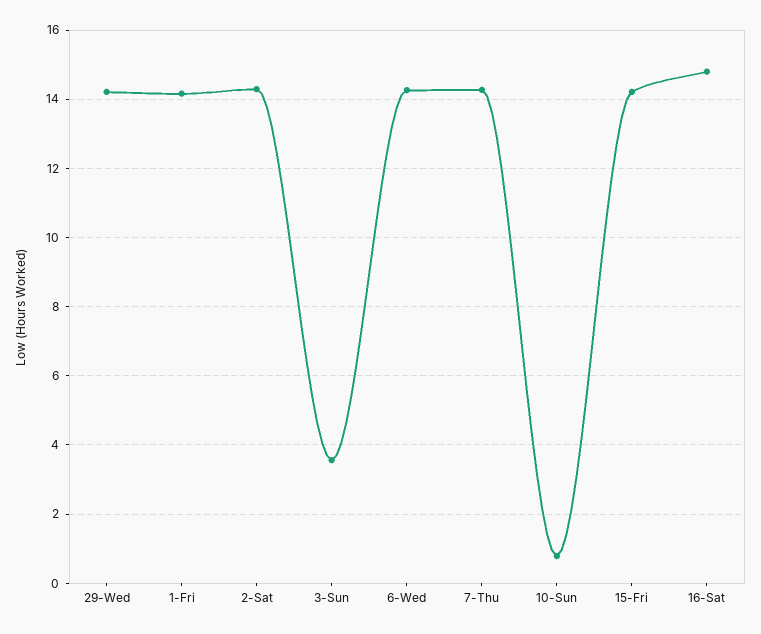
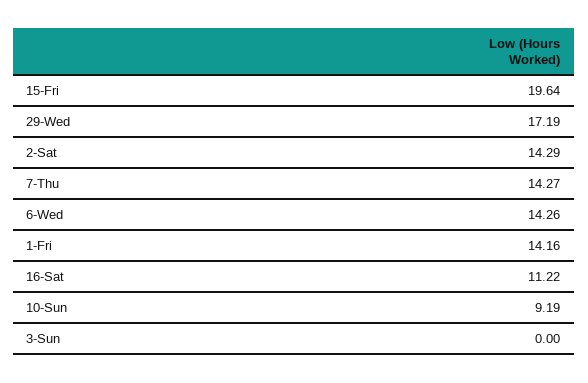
29-Wed: 14.2 -> 17.19
3-Sun: 3.6 -> 0
10-Sun: 0.8 -> 9.19
15-Fri: 14.2 -> 19.64
16-Sat: 14.8 -> 11.22

